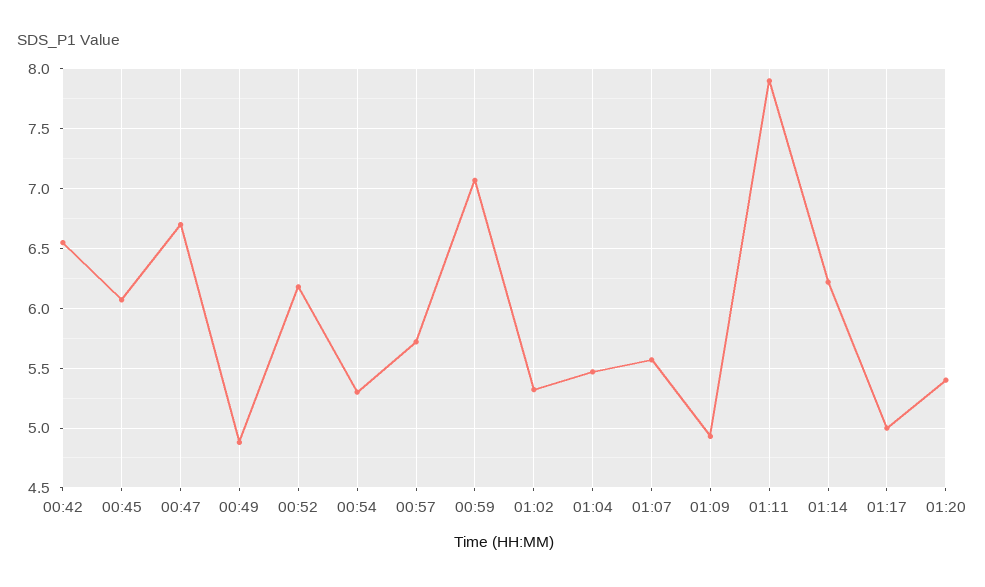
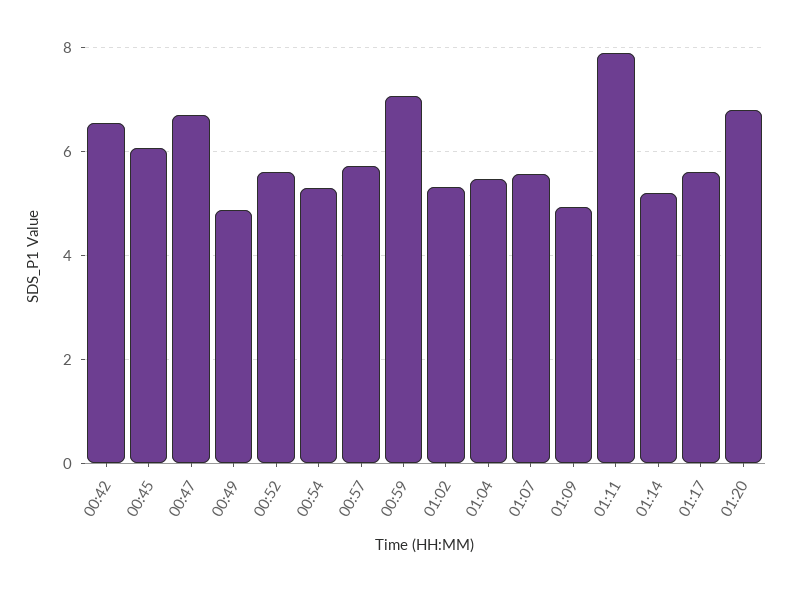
00:52: 6.2 -> 5.6
01:14: 6.2 -> 5.2
01:17: 5 -> 5.6
01:20: 5.4 -> 6.8

